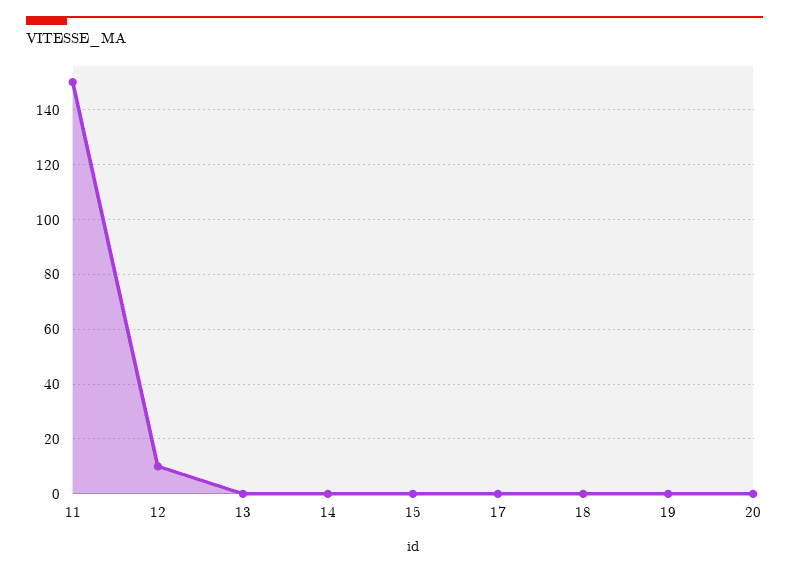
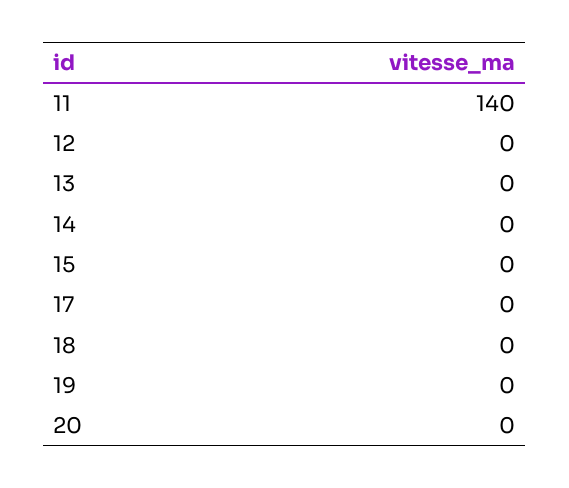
11: 150 -> 140
12: 10 -> 0

